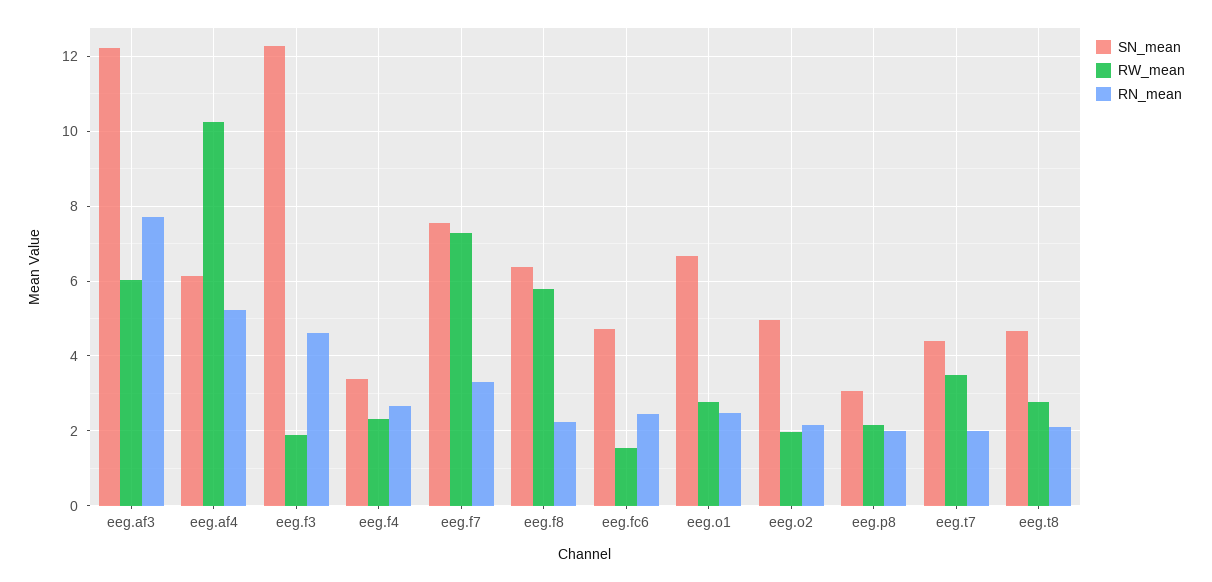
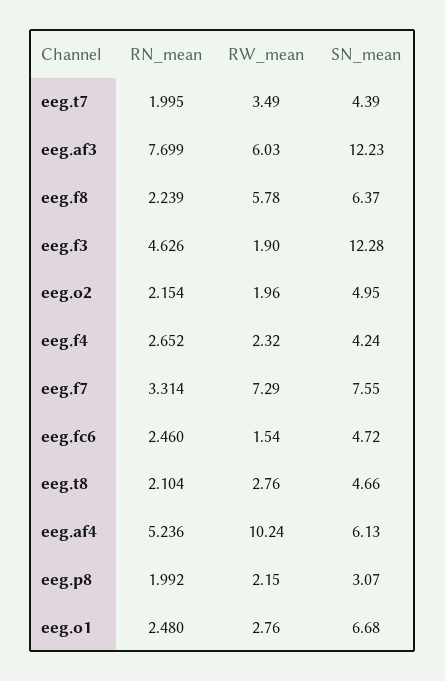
SN_mean, eeg.f4: 3.4 -> 4.24

